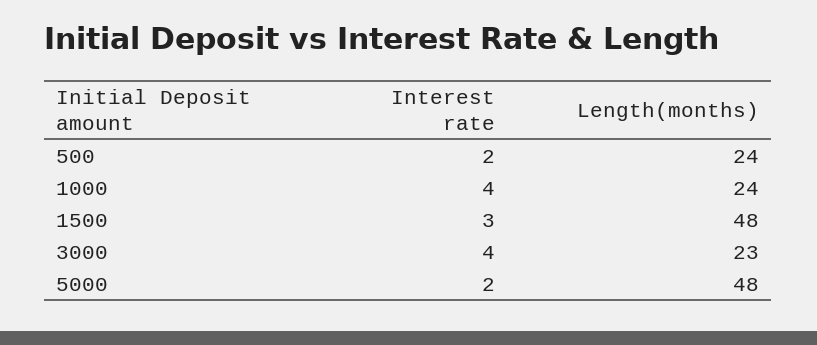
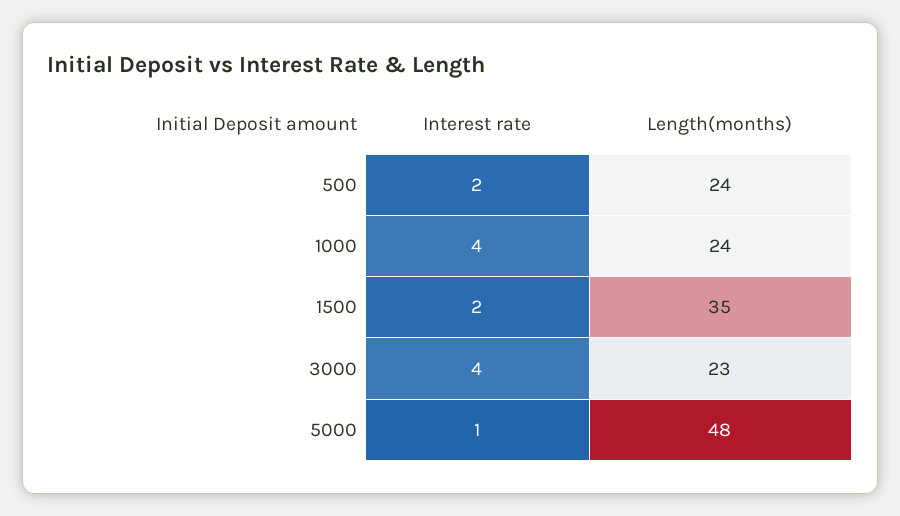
Interest rate, 1500: 3 -> 2
Length(months), 1500: 48 -> 35
Interest rate, 5000: 2 -> 1

